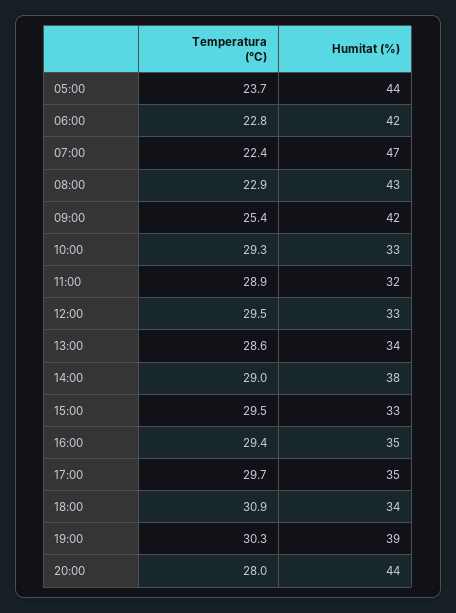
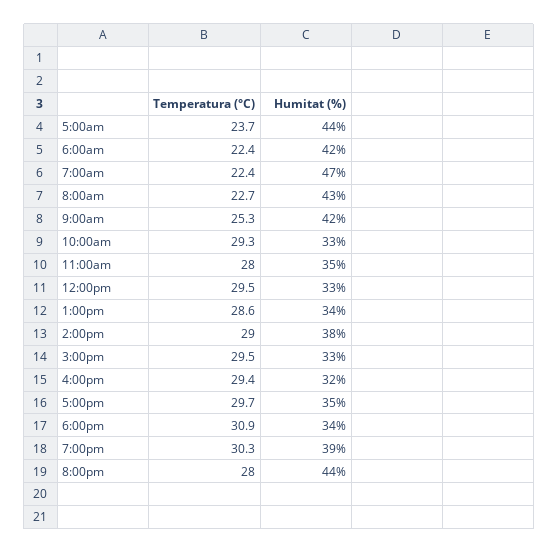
Temperatura (°C), 06:00: 22.8 -> 22.4
Temperatura (°C), 08:00: 22.9 -> 22.7
Temperatura (°C), 09:00: 25.4 -> 25.3
Temperatura (°C), 11:00: 28.9 -> 28
Humitat (%), 11:00: 32 -> 35
Humitat (%), 16:00: 35 -> 32

